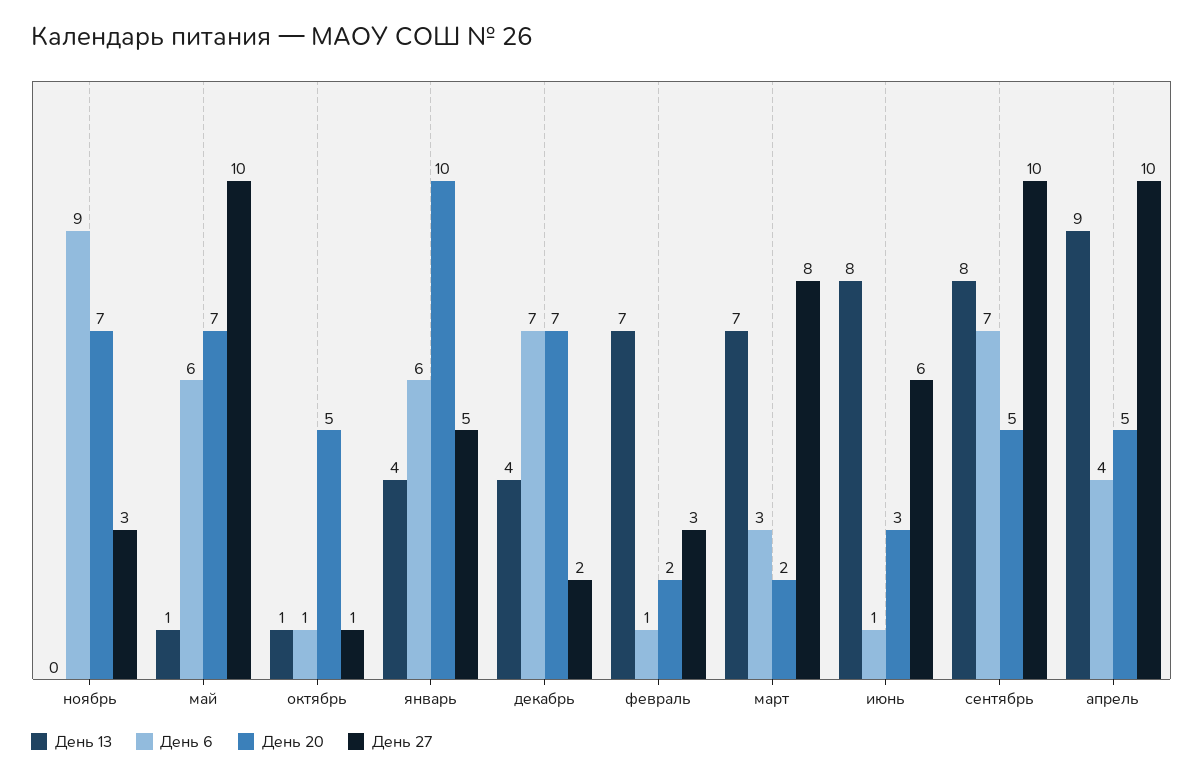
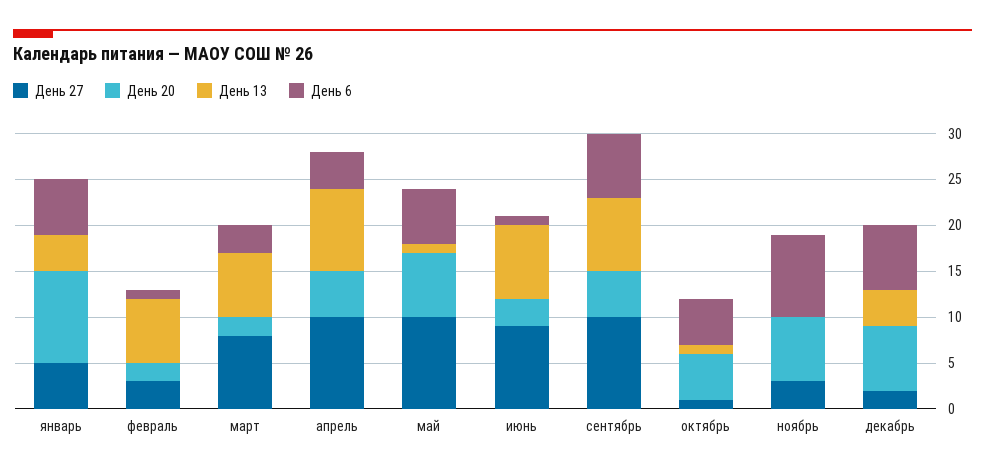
День 6, октябрь: 1 -> 5
День 27, июнь: 6 -> 9

